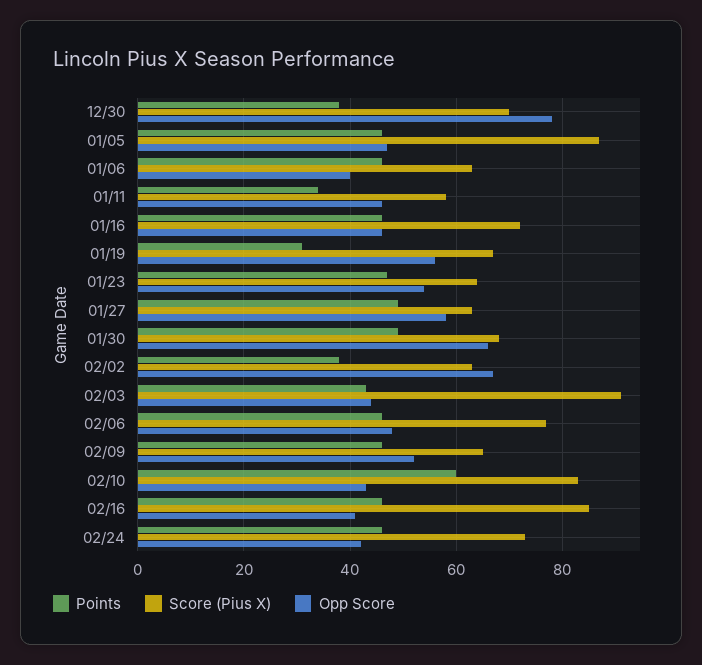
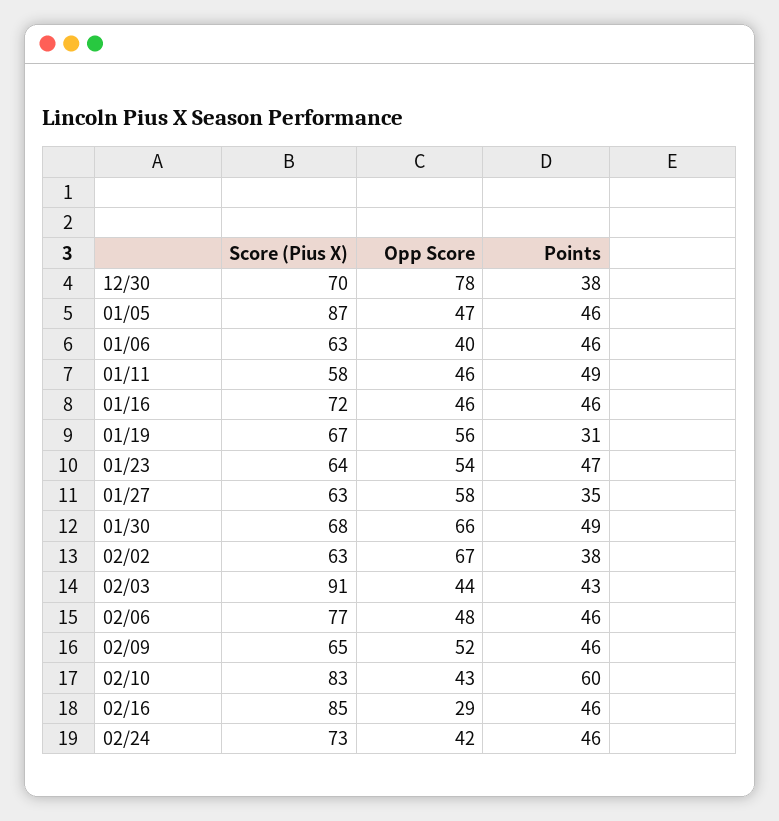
Points, 01/11: 35 -> 49
Points, 01/27: 50 -> 35
Opp Score, 02/16: 40 -> 29

